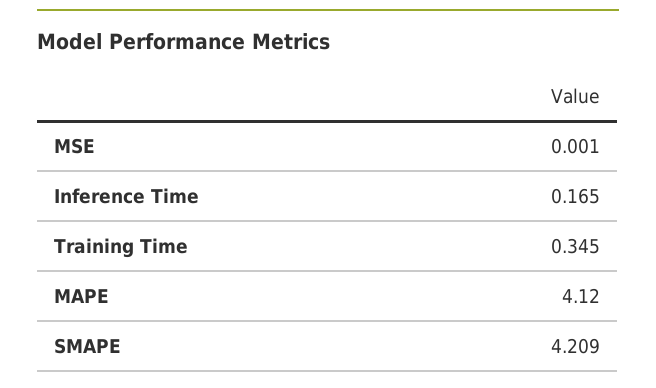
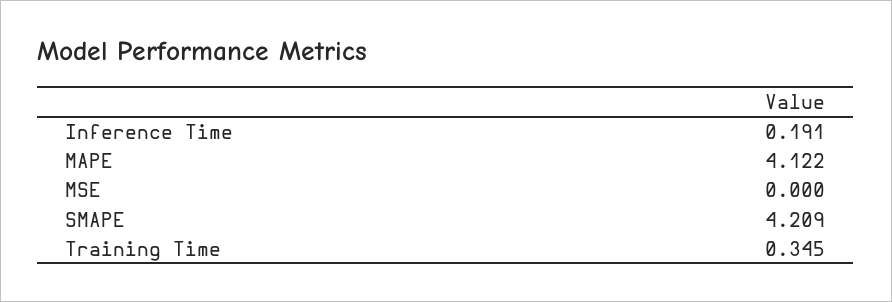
MSE: 0.001 -> 0
Inference Time: 0.165 -> 0.191
MAPE: 4.12 -> 4.122

